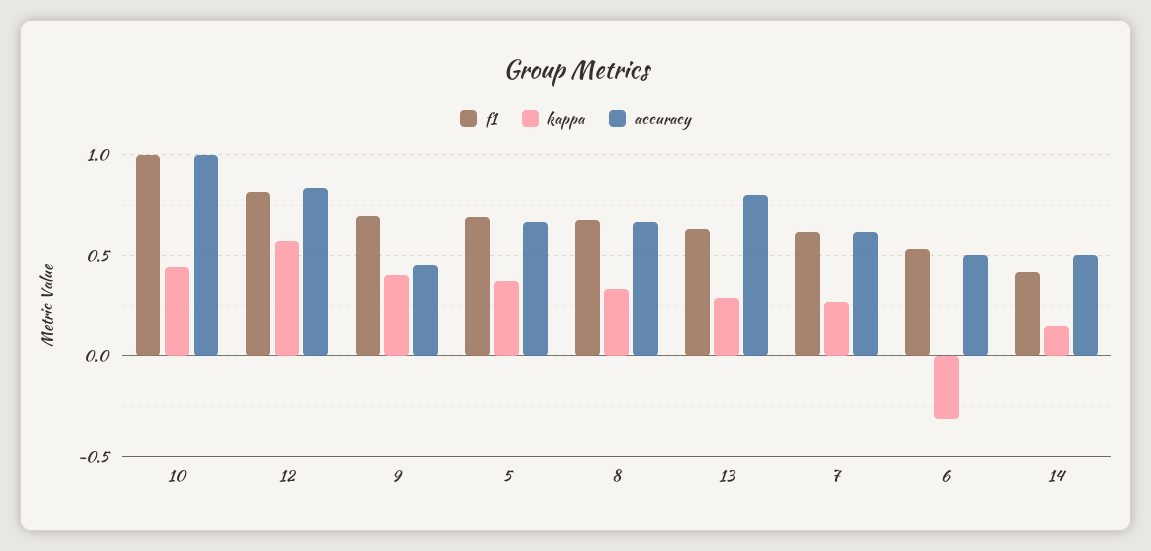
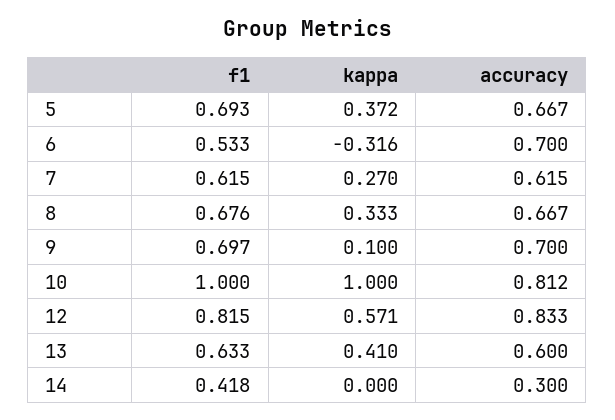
kappa, 10: 0.45 -> 1
accuracy, 10: 1 -> 0.812
kappa, 9: 0.4 -> 0.1
accuracy, 9: 0.45 -> 0.7
kappa, 13: 0.3 -> 0.41
accuracy, 13: 0.8 -> 0.6
accuracy, 6: 0.5 -> 0.7
kappa, 14: 0.15 -> 0
accuracy, 14: 0.5 -> 0.3

